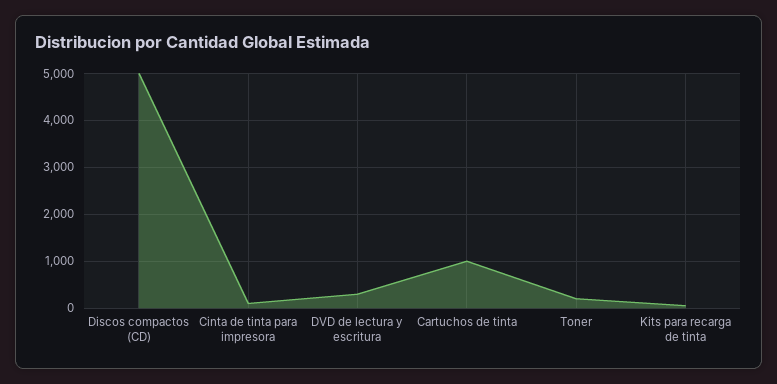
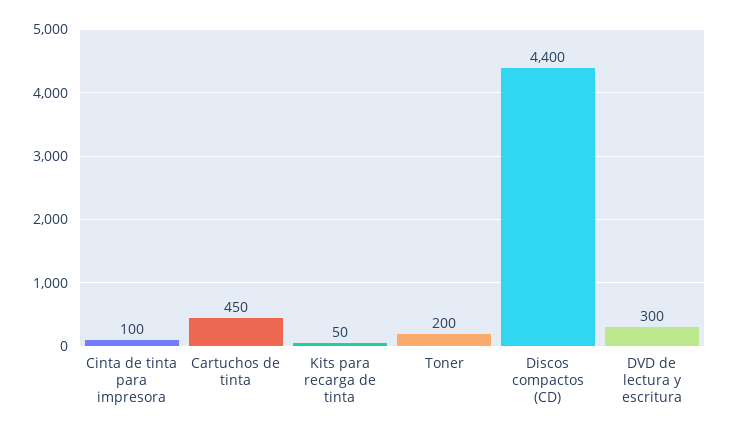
Discos compactos (CD): 5000 -> 4400
Cartuchos de tinta: 1000 -> 450

